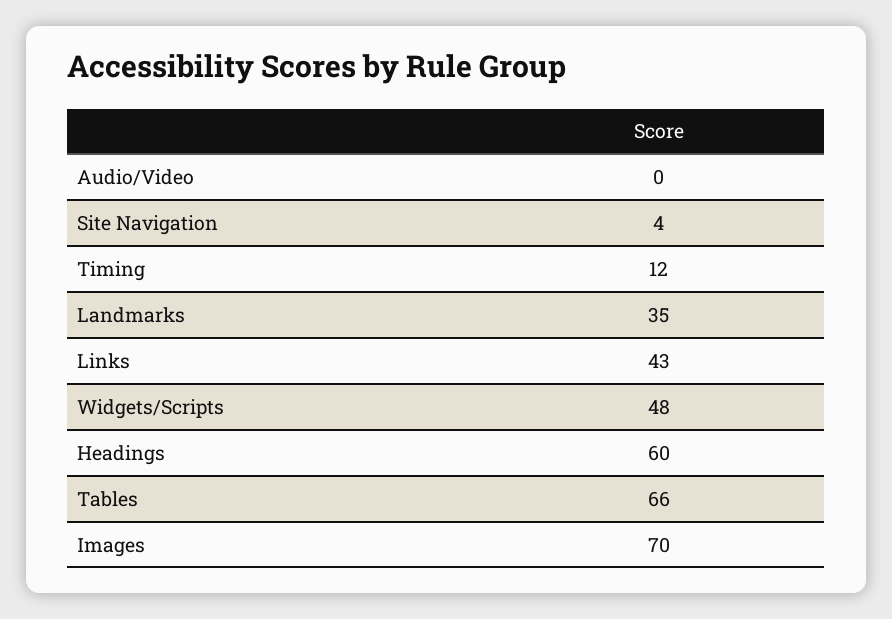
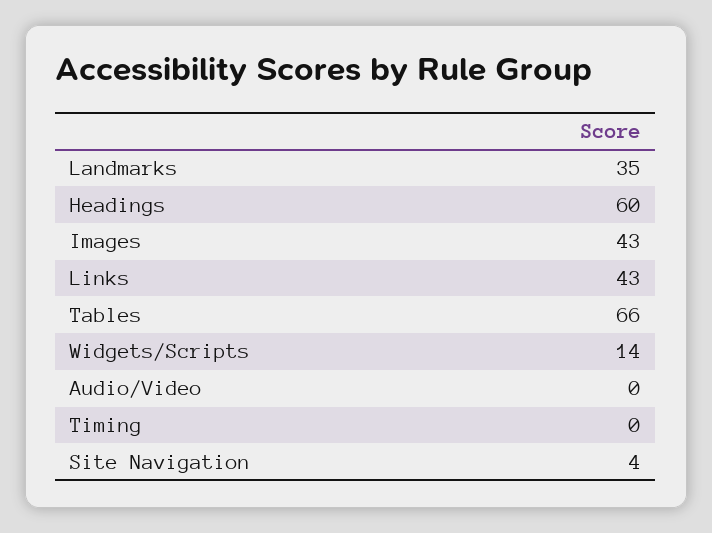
Timing: 12 -> 0
Widgets/Scripts: 48 -> 14
Images: 70 -> 43

